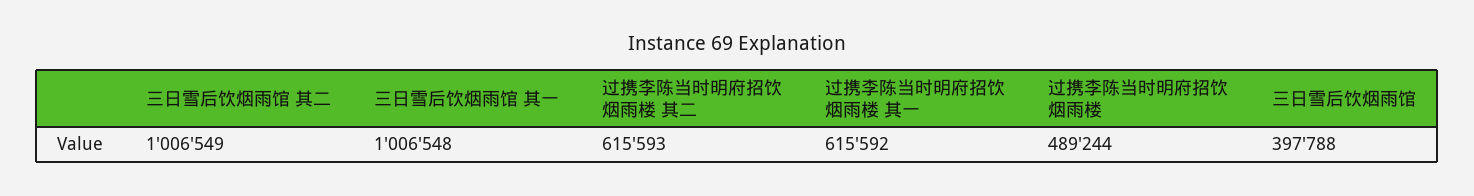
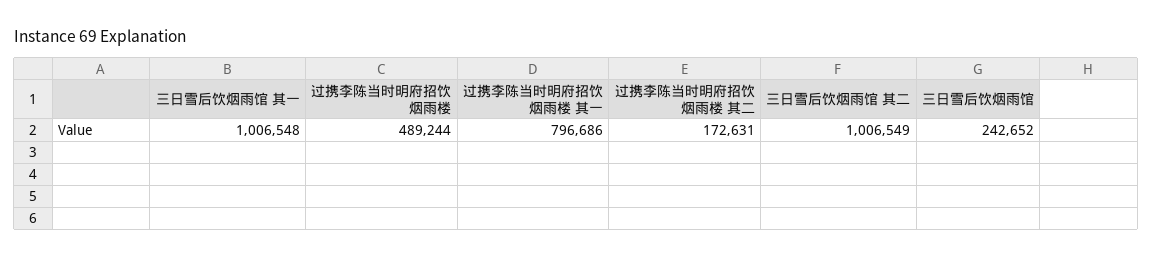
过携李陈当时明府招饮烟雨楼 其二: 615593 -> 172631
过携李陈当时明府招饮烟雨楼 其一: 615592 -> 796686
三日雪后饮烟雨馆: 397788 -> 242652

